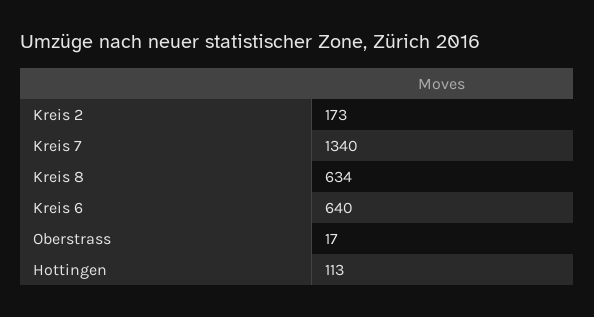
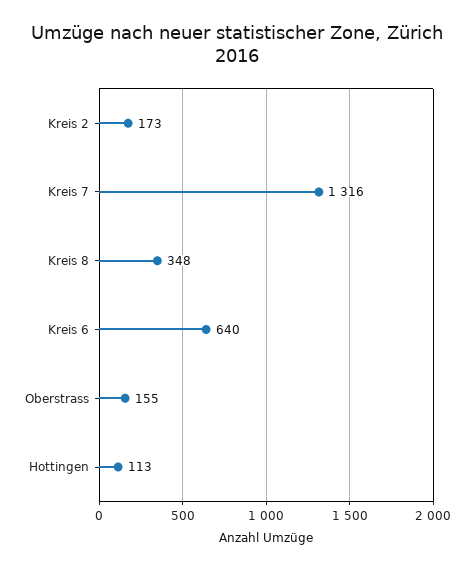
Kreis 7: 1340 -> 1316
Kreis 8: 634 -> 348
Oberstrass: 17 -> 155

